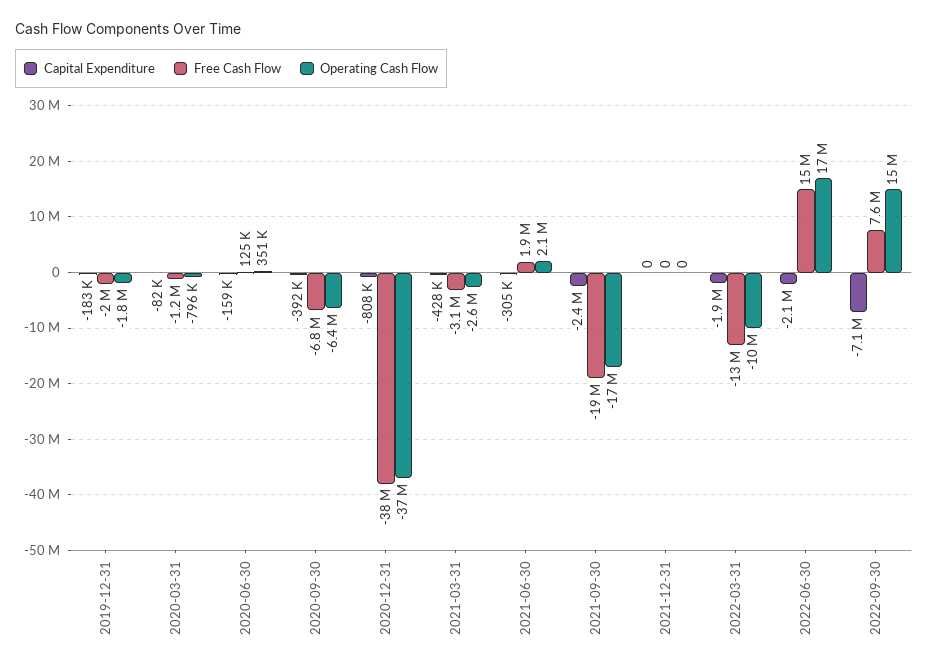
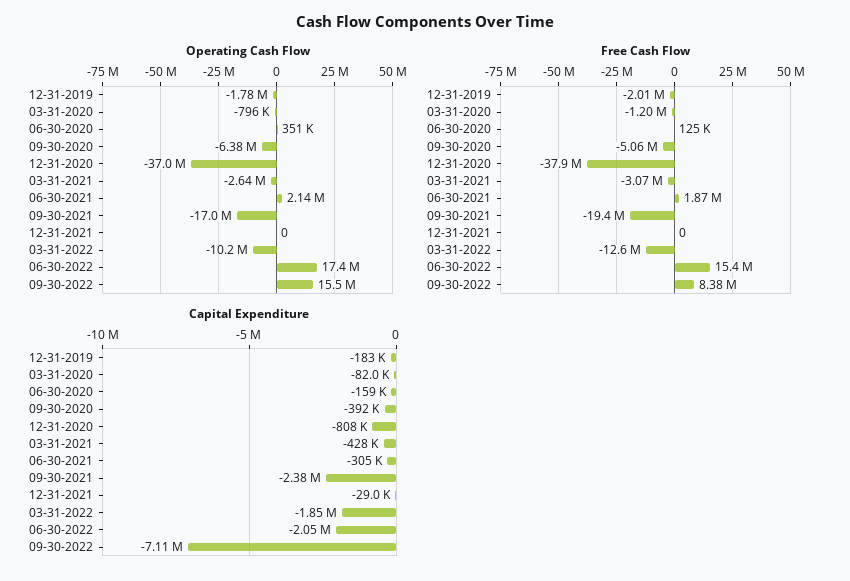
Free Cash Flow, 2020-09-30: -6800000 -> -5060000
Capital Expenditure, 2021-12-31: 0 -> -29000
Free Cash Flow, 2022-09-30: 7600000 -> 8380000

